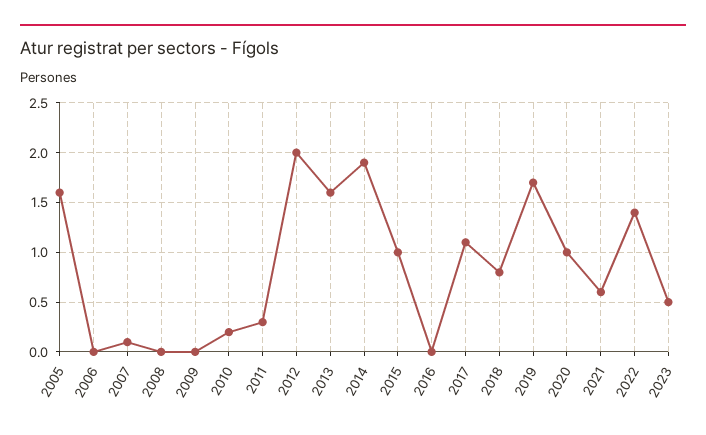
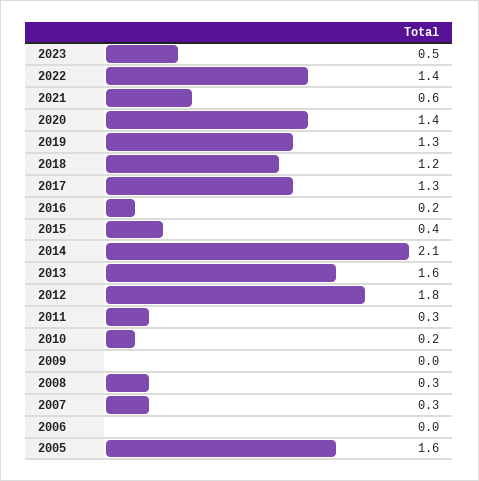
2007: 0.1 -> 0.3
2008: 0 -> 0.3
2012: 2 -> 1.8
2014: 1.9 -> 2.1
2015: 1 -> 0.4
2016: 0 -> 0.2
2017: 1.1 -> 1.3
2018: 0.8 -> 1.2
2019: 1.7 -> 1.3
2020: 1 -> 1.4

